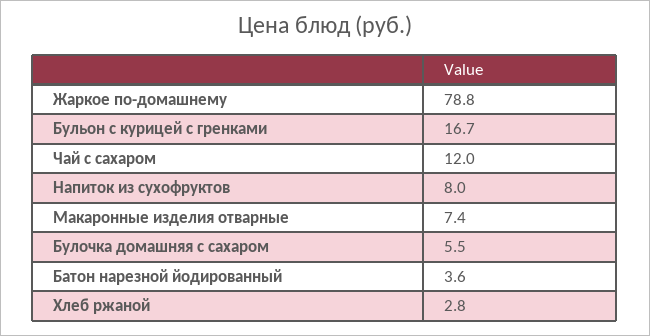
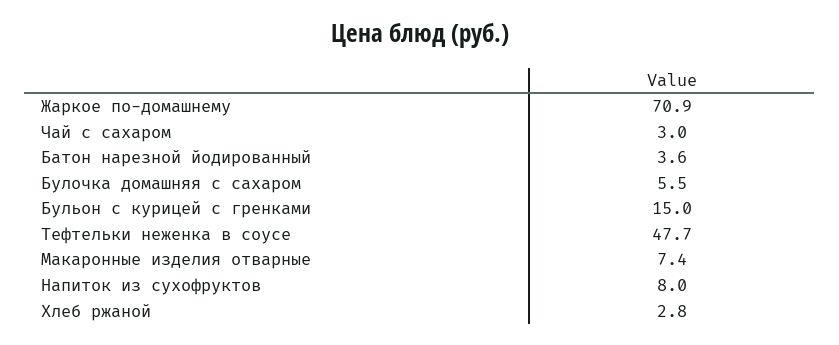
Жаркое по-домашнему: 78.8 -> 70.9
Бульон с курицей с гренками: 16.7 -> 15
Чай с сахаром: 12 -> 3
Тефтельки неженка в соусе: none -> 47.7

